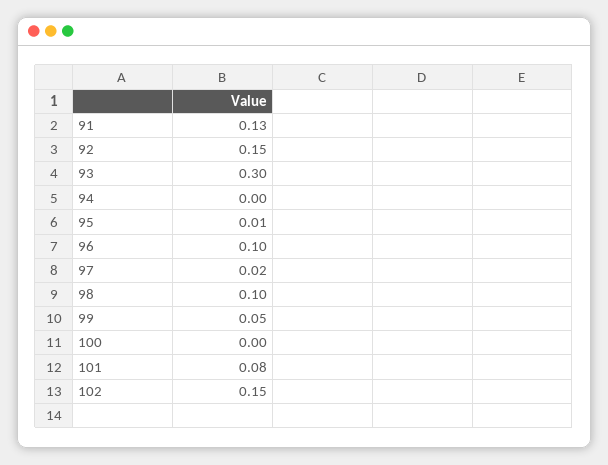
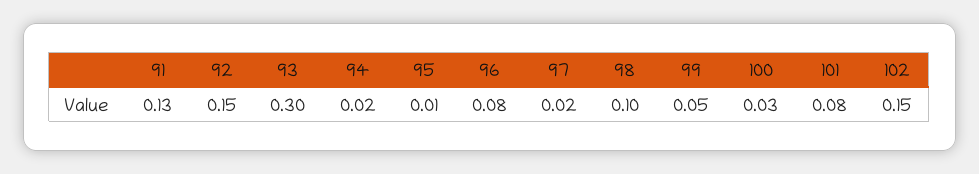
94: 0 -> 0.02
96: 0.1 -> 0.08
100: 0 -> 0.03

